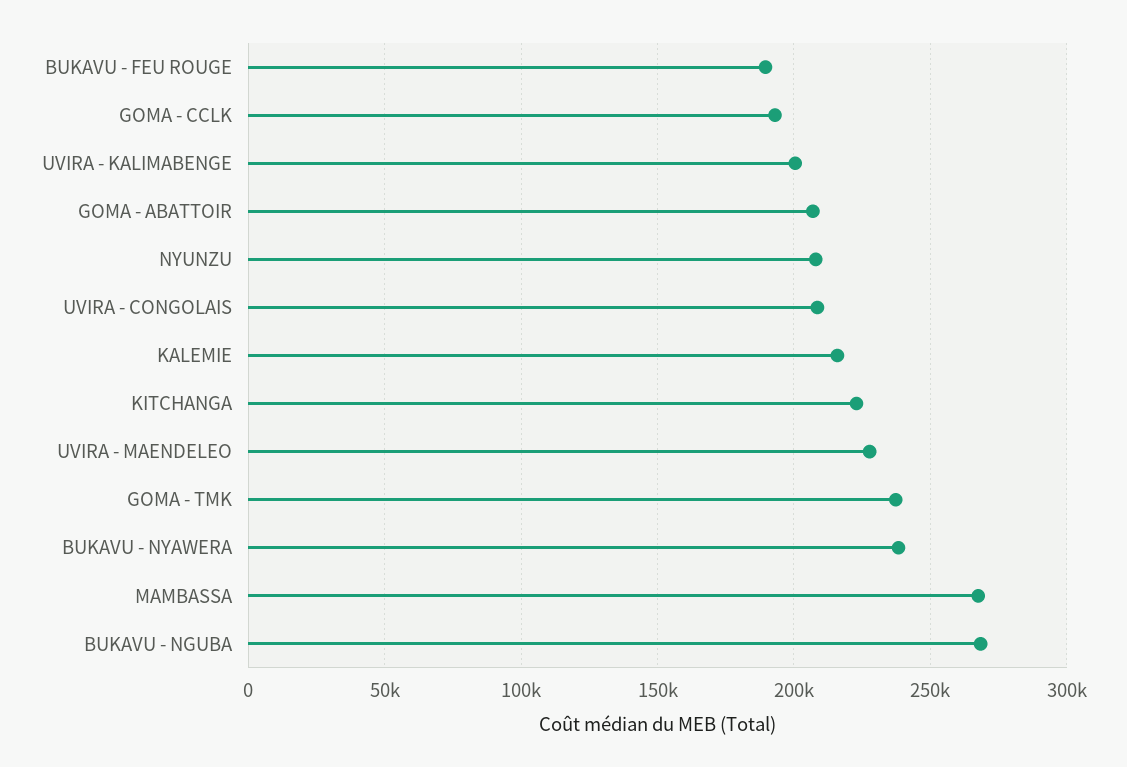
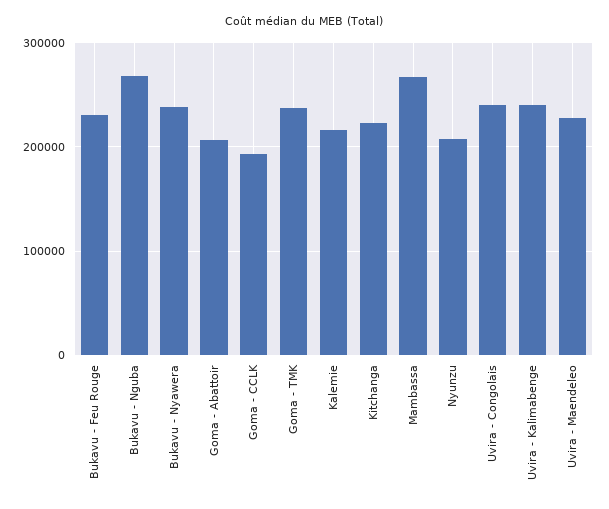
BUKAVU - FEU ROUGE: 190000 -> 230000
UVIRA - KALIMABENGE: 200000 -> 240000
UVIRA - CONGOLAIS: 210000 -> 240000

